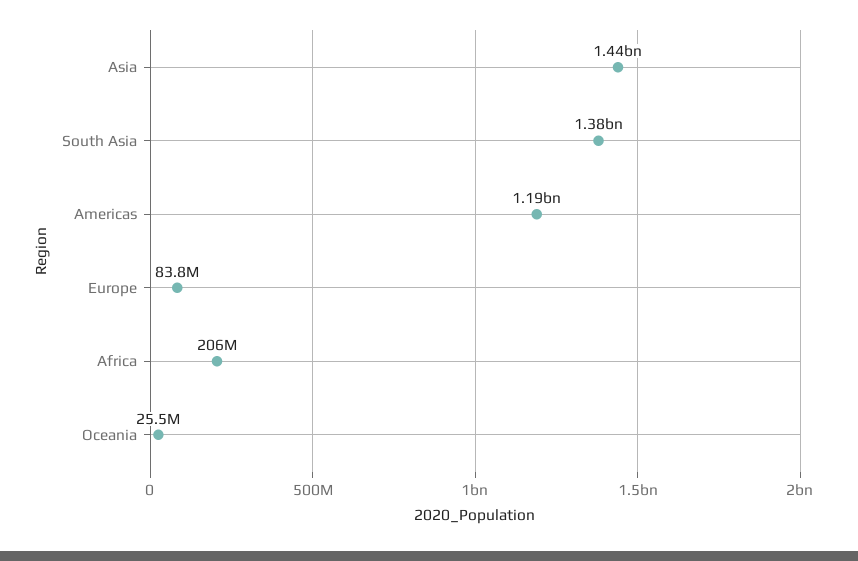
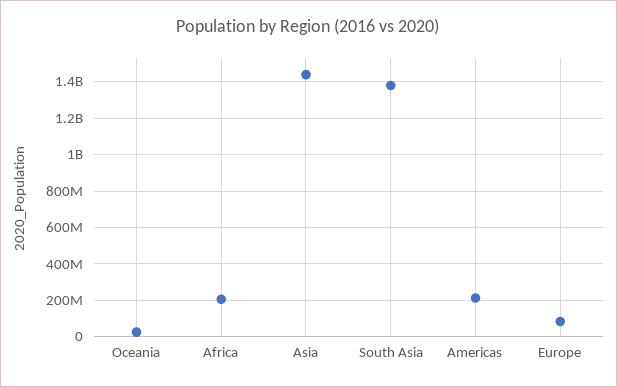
Americas: 1190000000 -> 200000000

